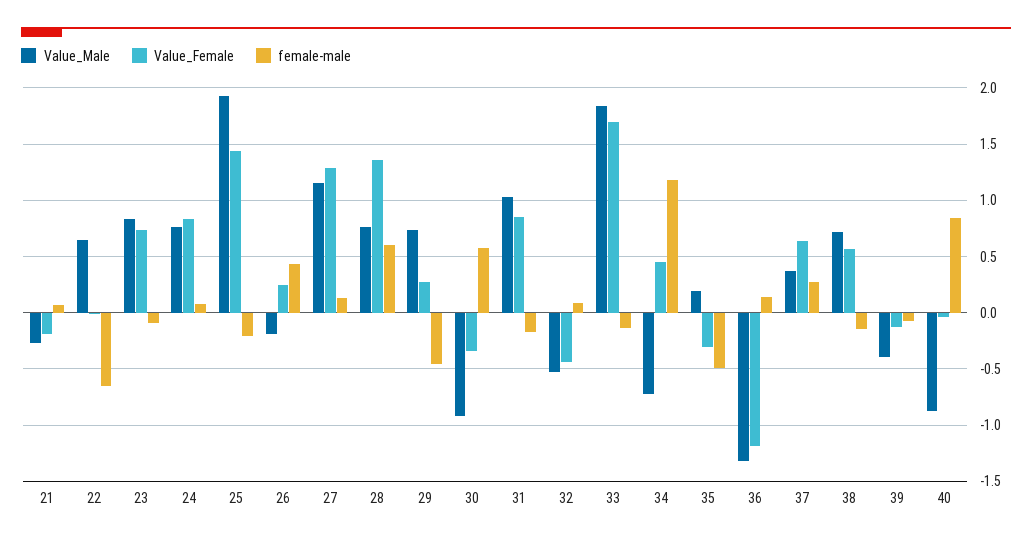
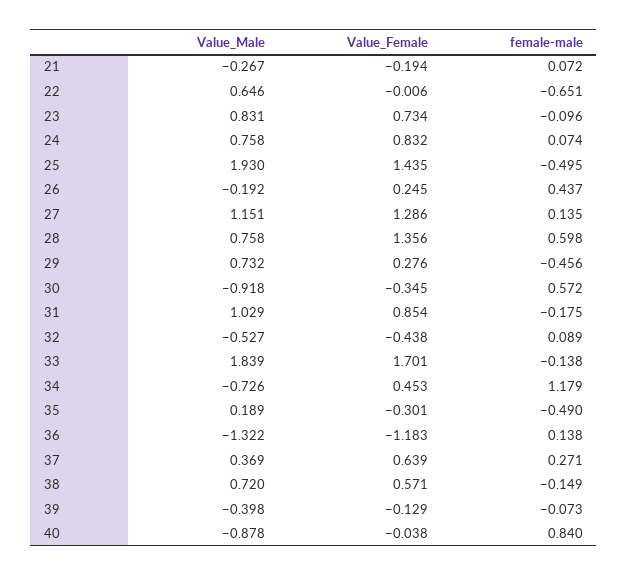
female-male, 25: -0.2 -> -0.495

